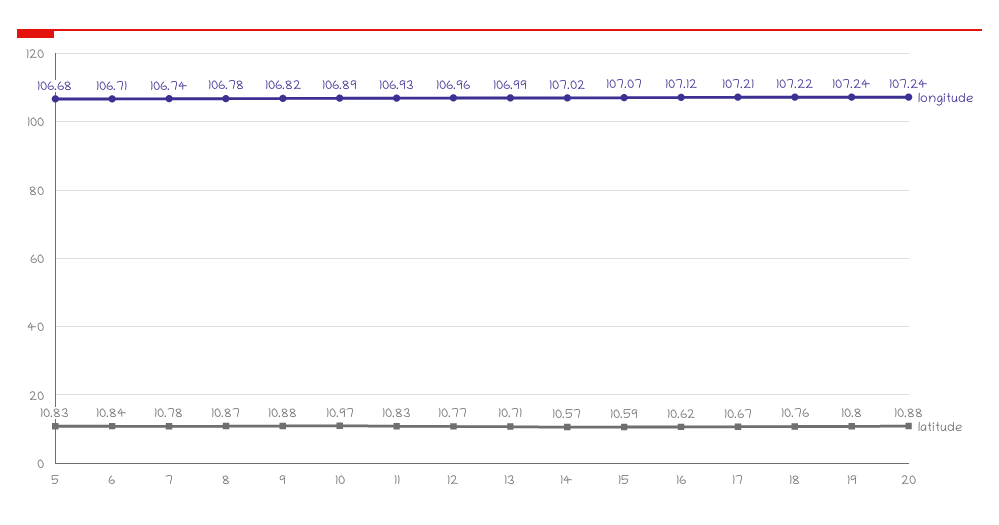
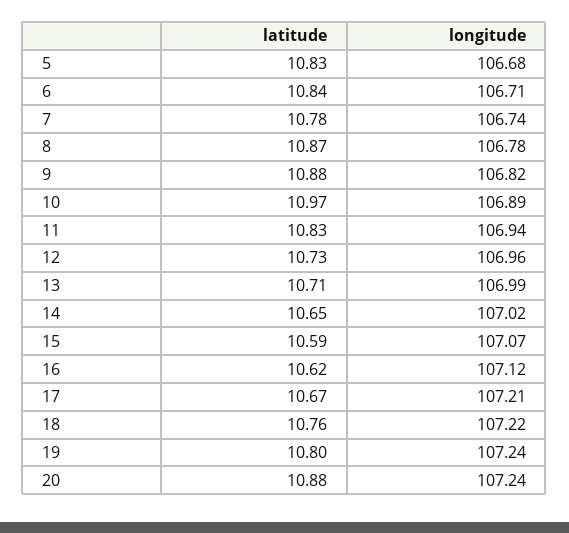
longitude, 11: 106.93 -> 106.94
latitude, 12: 10.77 -> 10.73
latitude, 14: 10.57 -> 10.65

